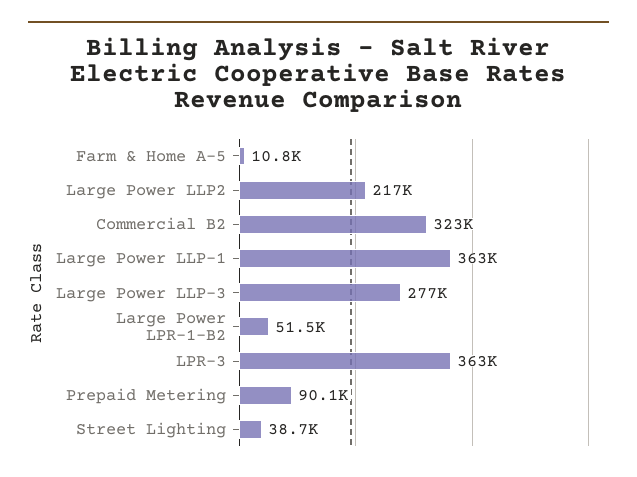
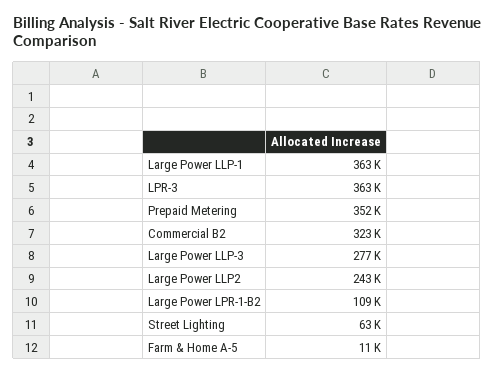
Large Power LLP2: 217000 -> 243000
Large Power LPR-1-B2: 51500 -> 109000
Prepaid Metering: 90100 -> 352000
Street Lighting: 38700 -> 63000

